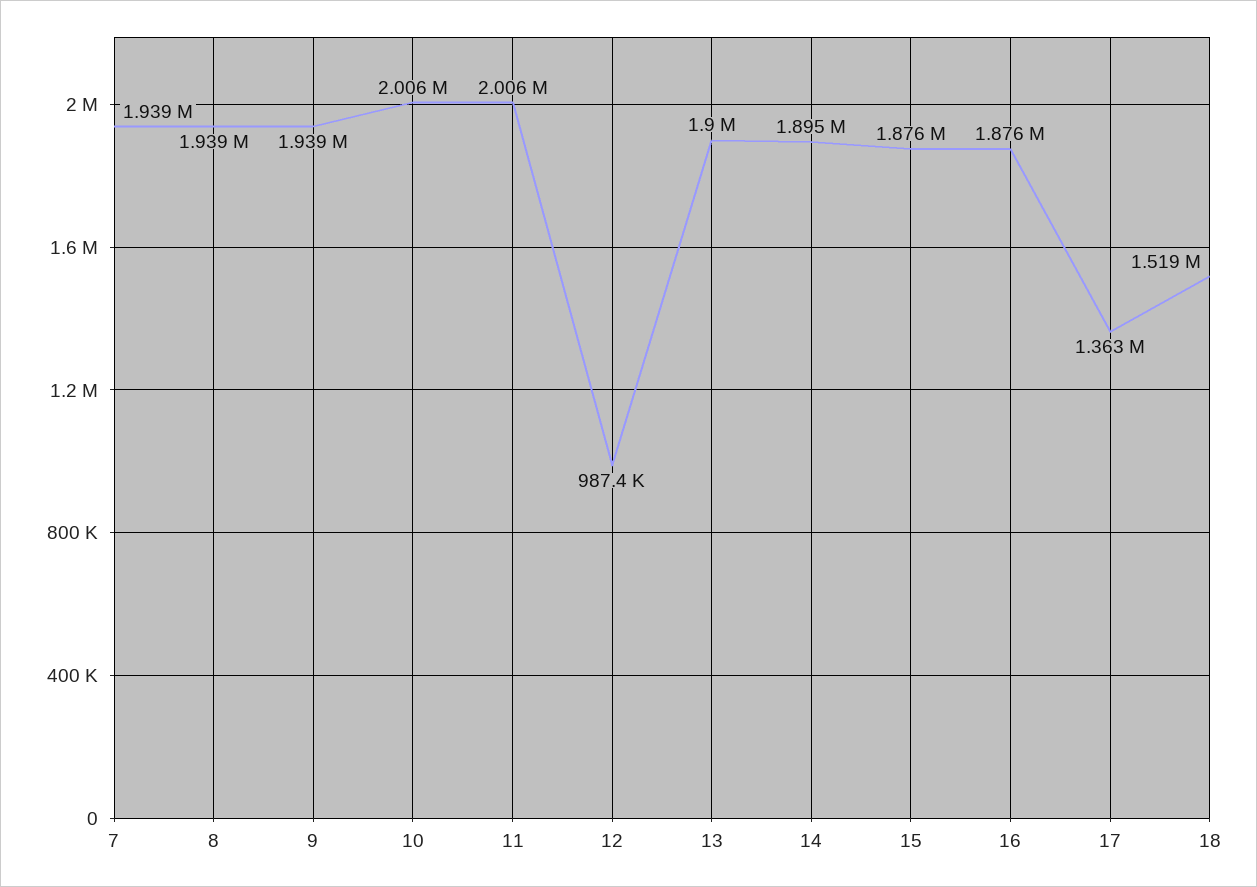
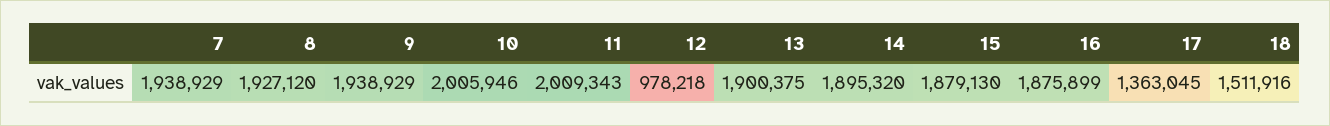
8: 1939000 -> 1927120
11: 2006000 -> 2009343
12: 987400 -> 978218
15: 1876000 -> 1879130
18: 1519000 -> 1511916

